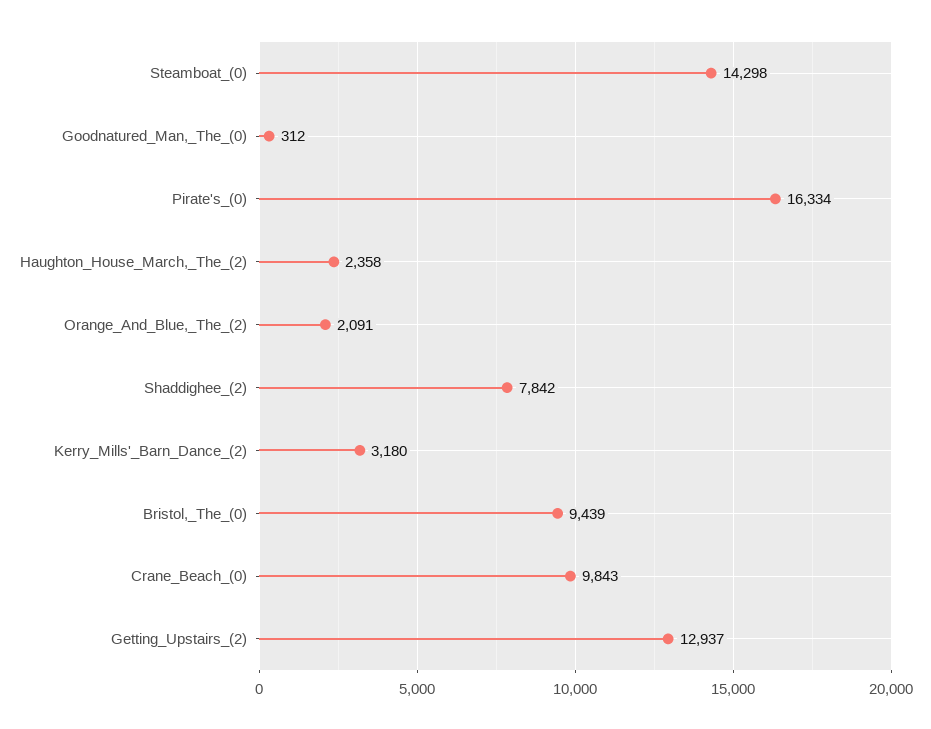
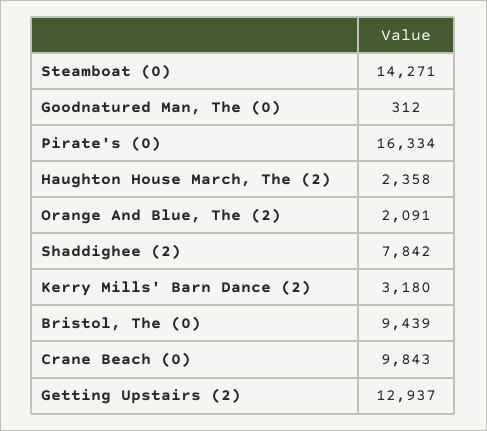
Steamboat_(0): 14298 -> 14271

